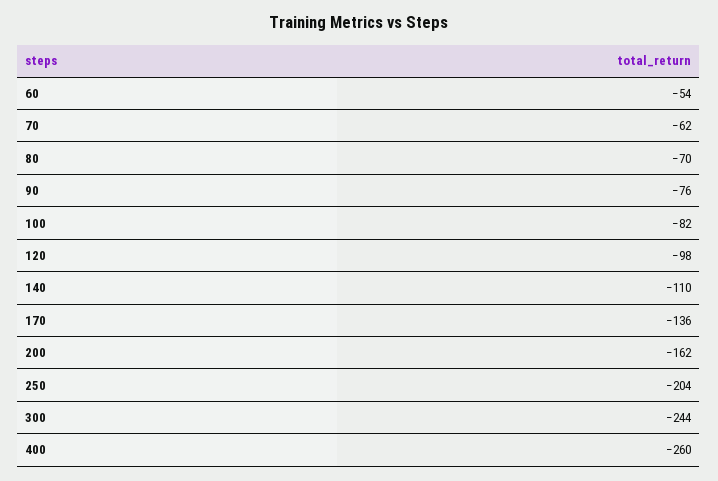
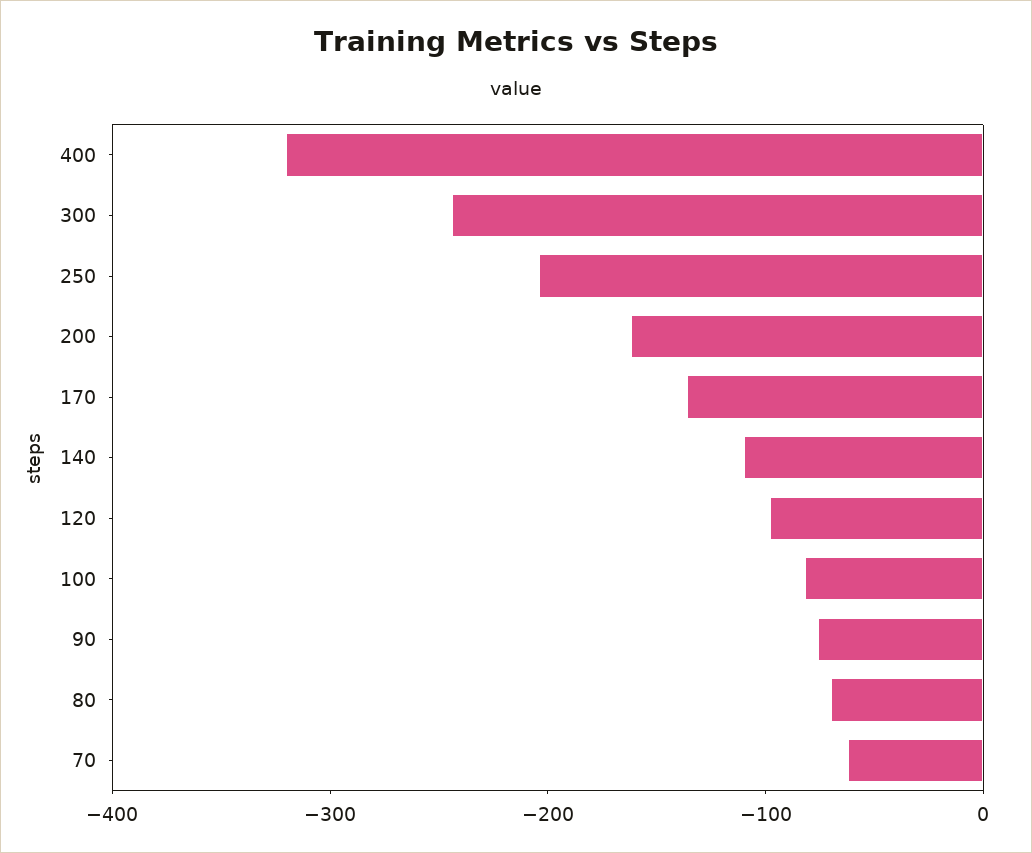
60: -54 -> none
400: -260 -> -320

